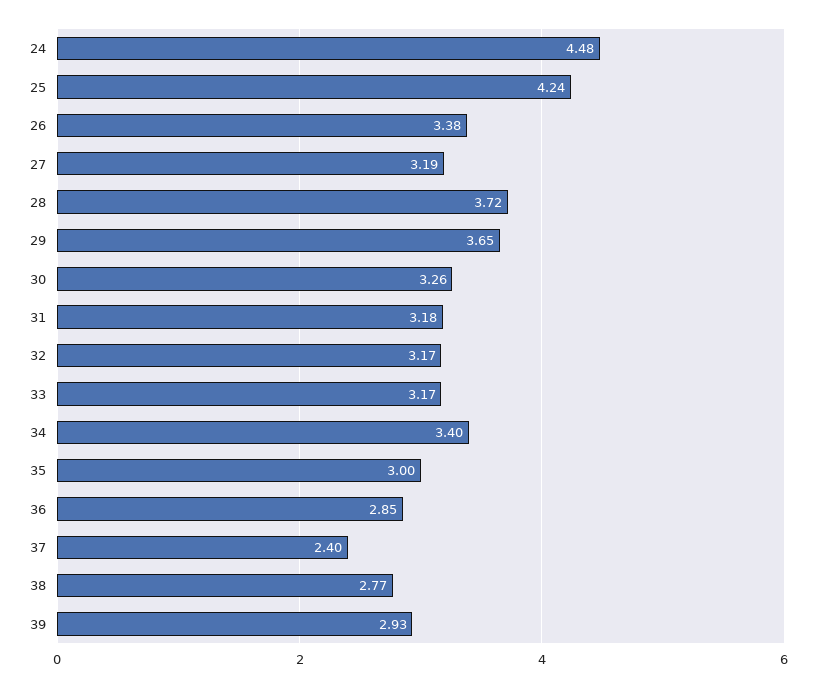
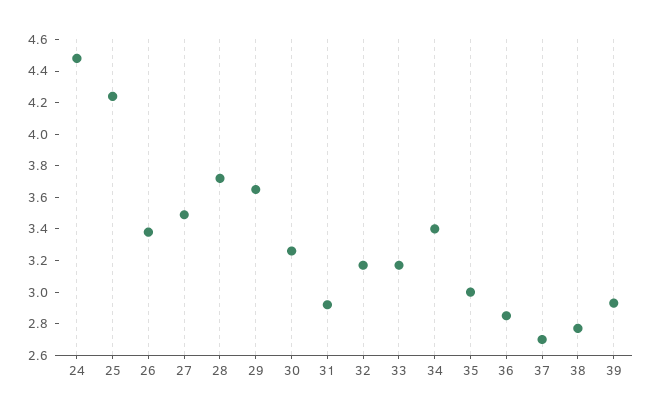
27: 3.19 -> 3.5
31: 3.18 -> 2.9
37: 2.4 -> 2.7

